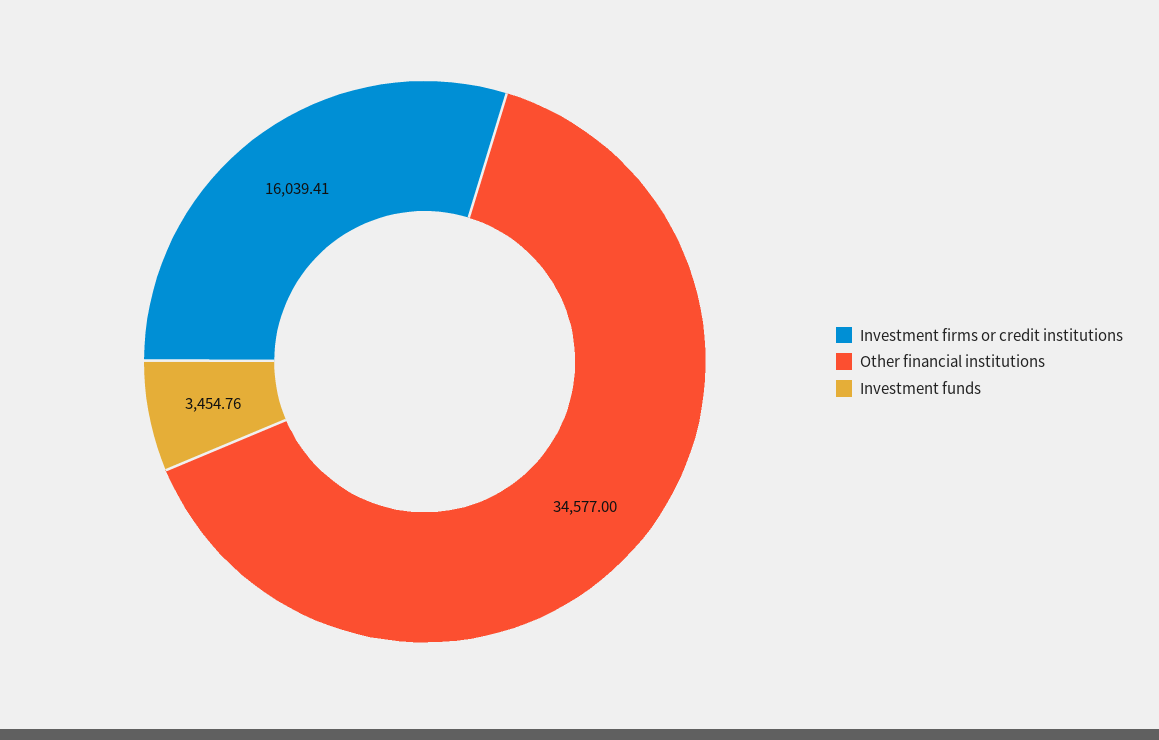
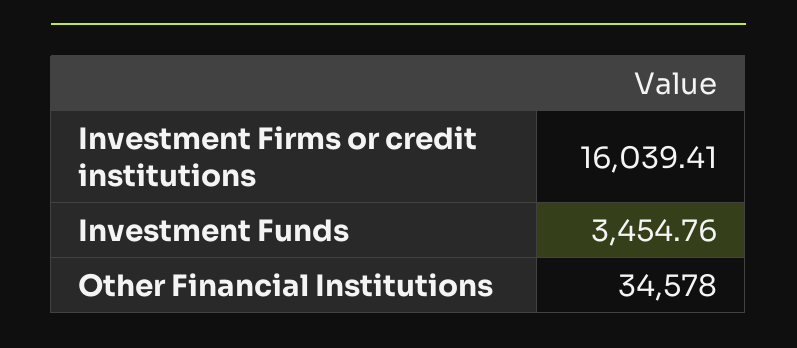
Other financial institutions: 34577 -> 34578

